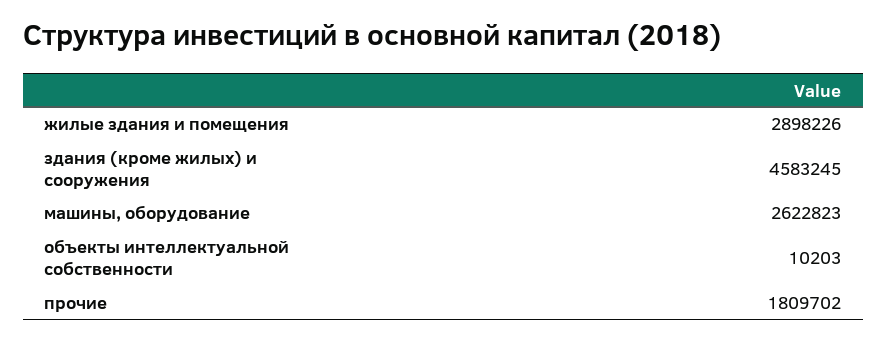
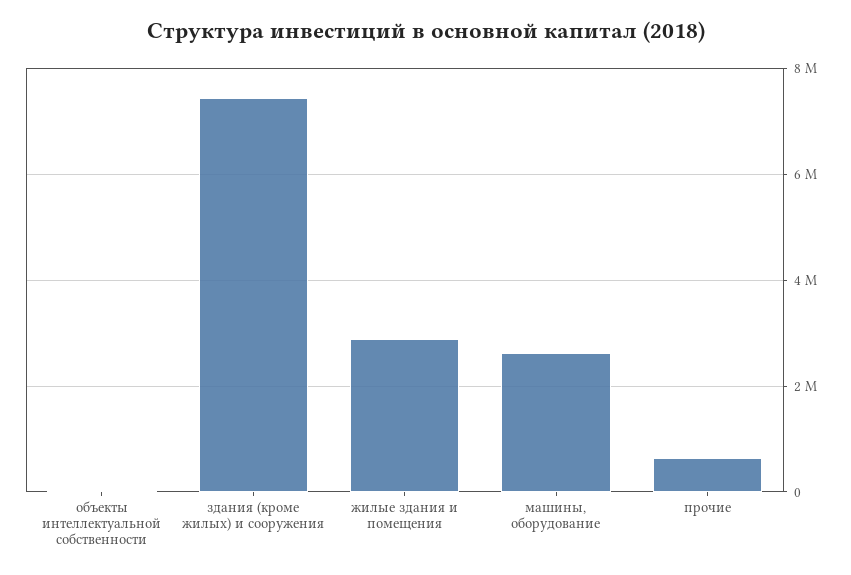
здания (кроме жилых) и сооружения: 4583245 -> 7400000
прочие: 1809702 -> 600000

